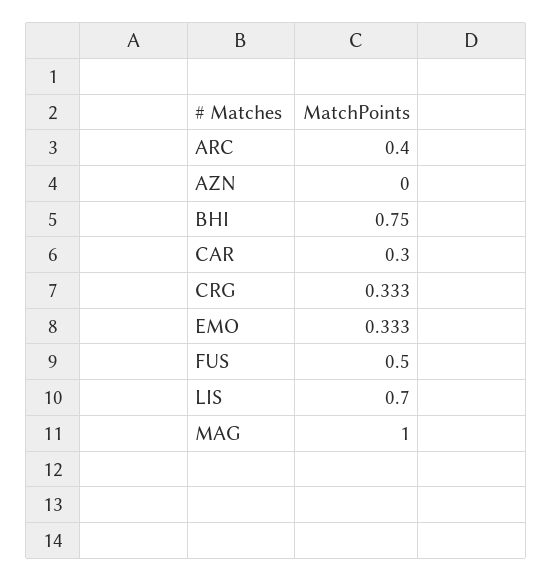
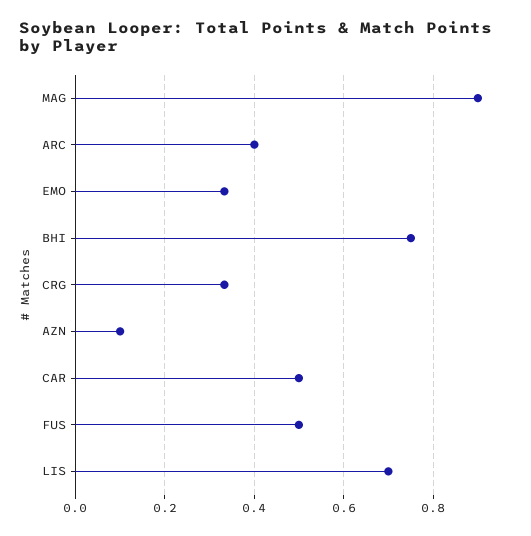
AZN: 0 -> 0.1
CAR: 0.3 -> 0.5
MAG: 1 -> 0.9

